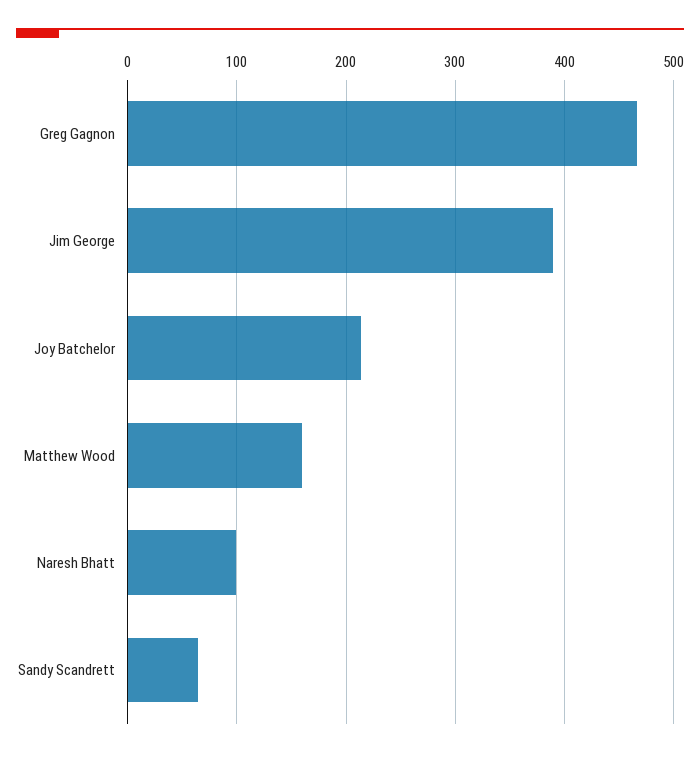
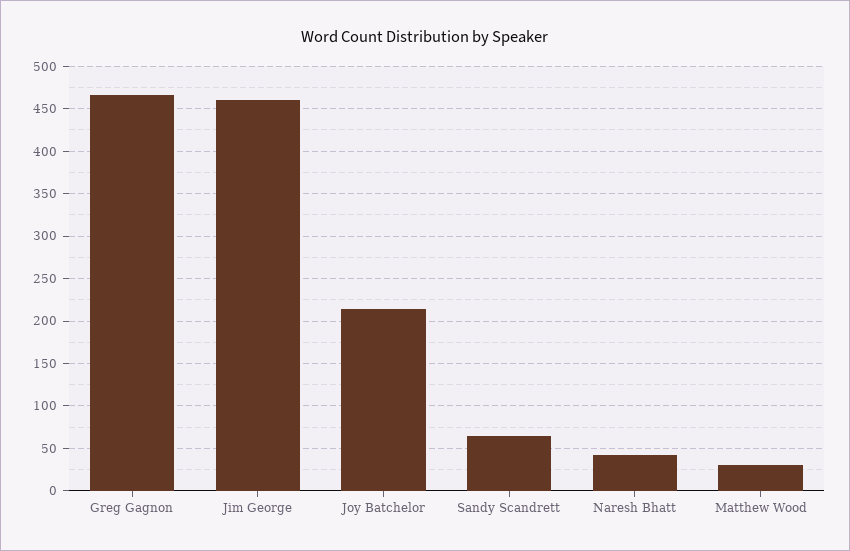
Jim George: 390 -> 460
Matthew Wood: 160 -> 30
Naresh Bhatt: 100 -> 40

